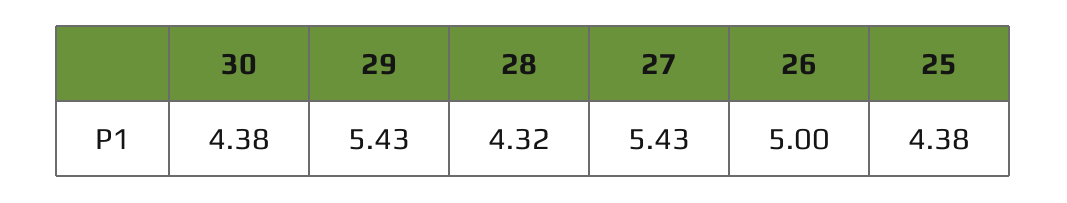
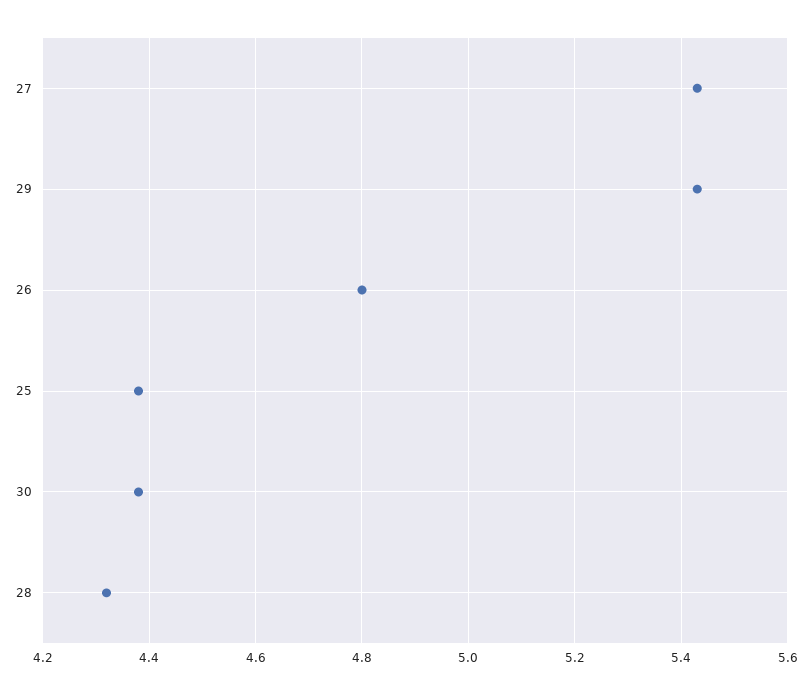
26: 5 -> 4.8

